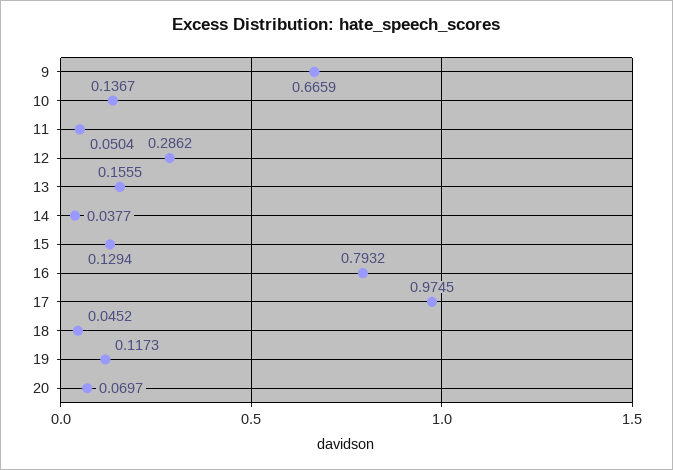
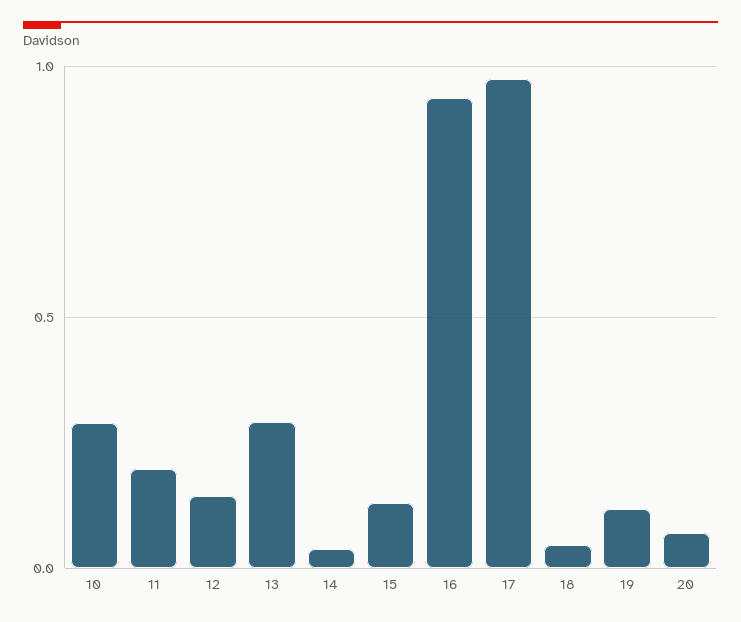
9: 0.6659 -> none
10: 0.1367 -> 0.3
11: 0.0504 -> 0.2
12: 0.2862 -> 0.15
13: 0.1555 -> 0.3
16: 0.7932 -> 0.95

